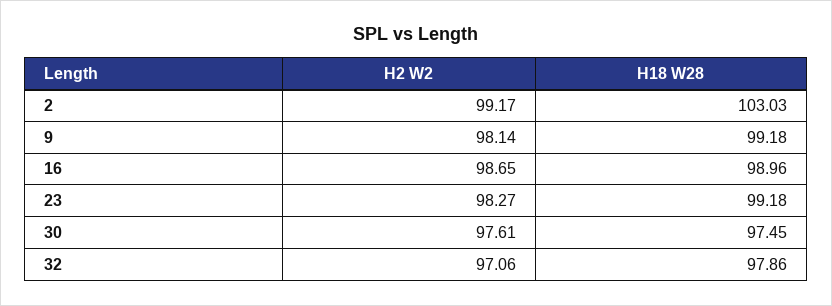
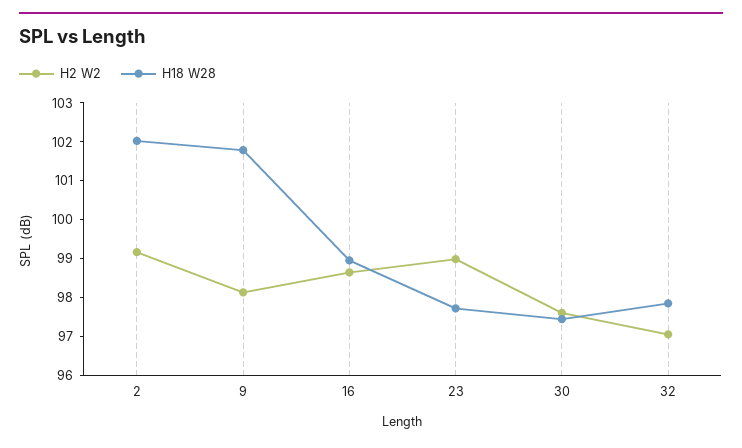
H18 W28, 2: 103.03 -> 102
H18 W28, 9: 99.18 -> 101.75
H2 W2, 23: 98.27 -> 99
H18 W28, 23: 99.18 -> 97.75

